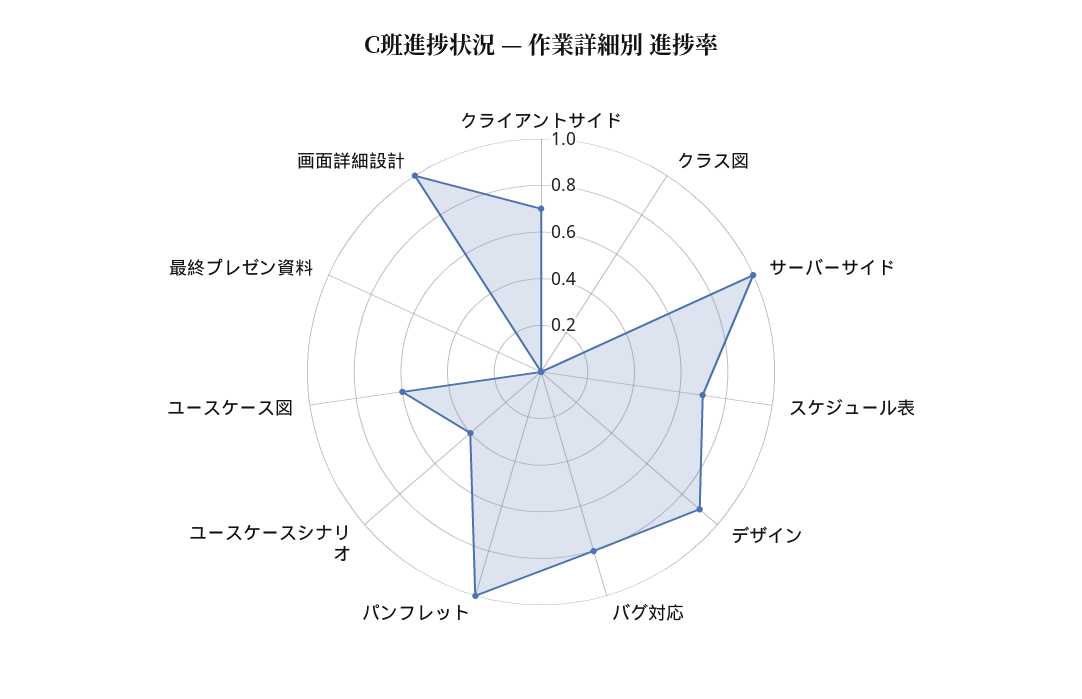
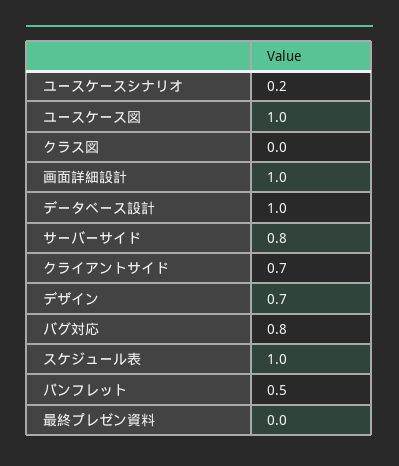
サーバーサイド: 1 -> 0.8
スケジュール表: 0.7 -> 1
デザイン: 0.9 -> 0.7
パンフレット: 1 -> 0.5
ユースケースシナリオ: 0.4 -> 0.2
ユースケース図: 0.6 -> 1
データベース設計: none -> 1

